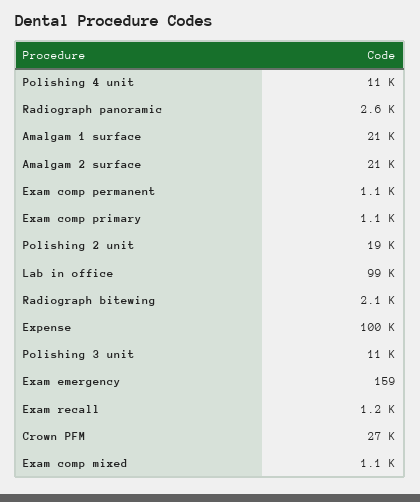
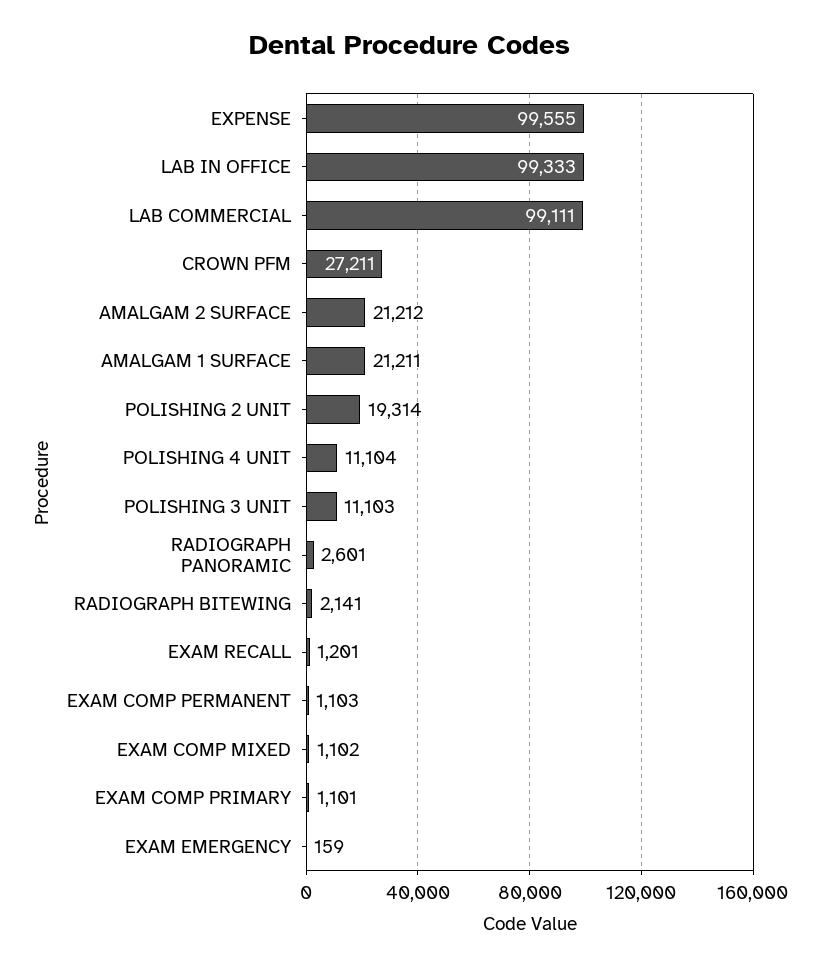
LAB COMMERCIAL: none -> 99111

